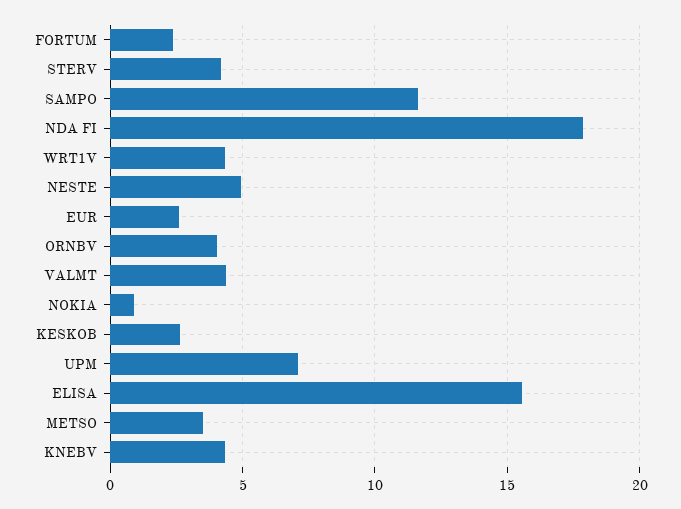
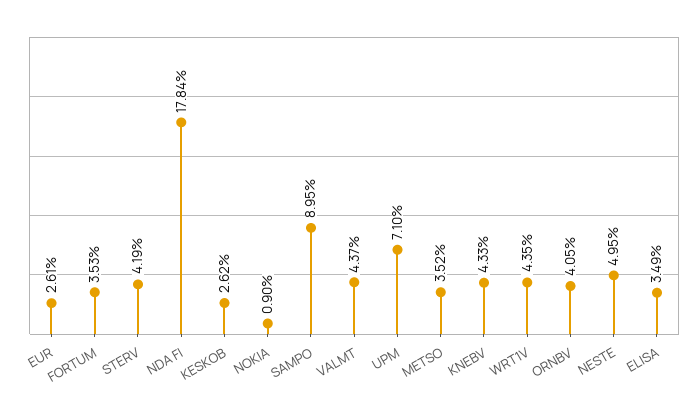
FORTUM: 2.5 -> 3.53
SAMPO: 11.5 -> 8.95
ELISA: 15.5 -> 3.49

